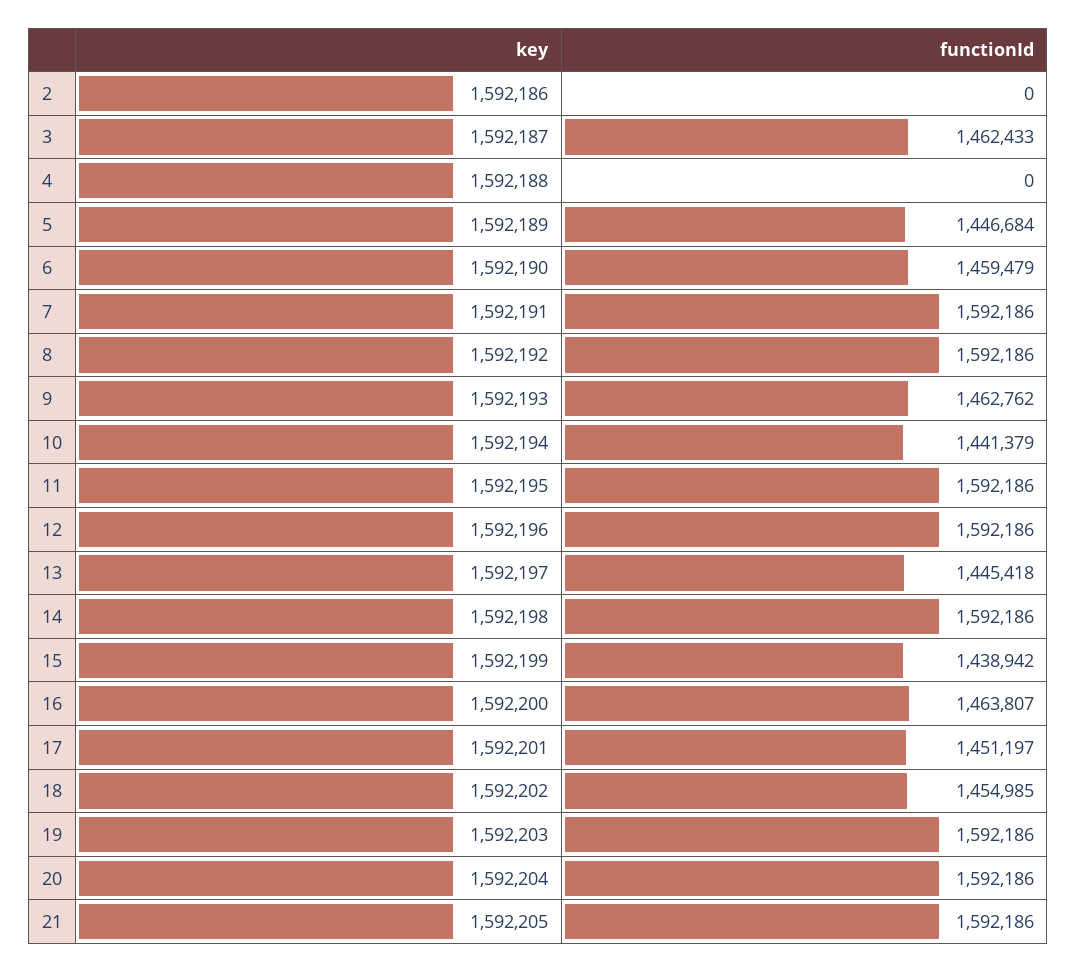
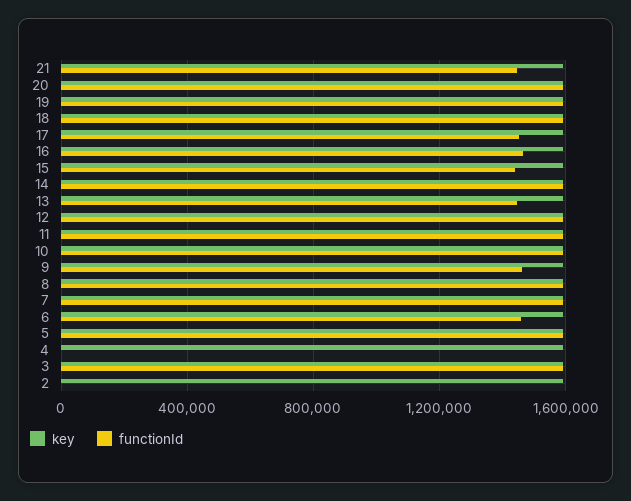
functionId, 3: 1462433 -> 1600000
functionId, 5: 1446684 -> 1600000
functionId, 10: 1441379 -> 1600000
functionId, 18: 1454985 -> 1600000
functionId, 21: 1592186 -> 1450000

